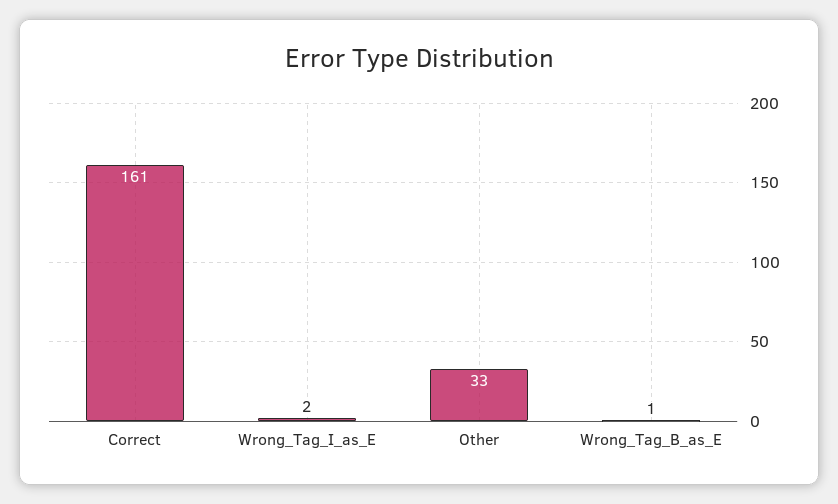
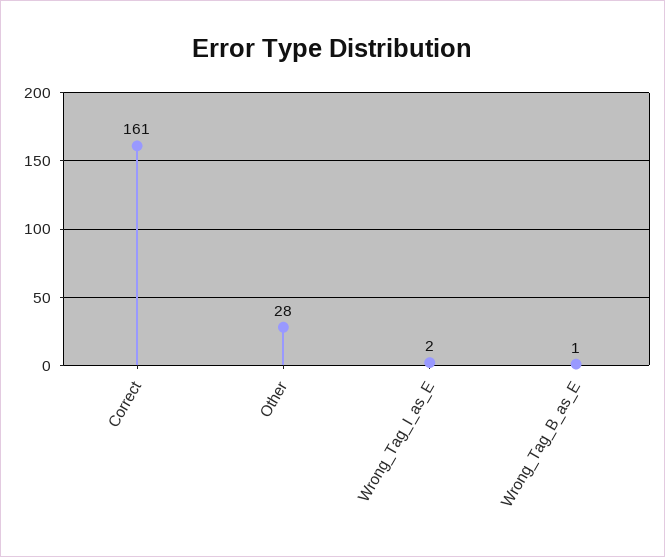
Other: 33 -> 28

